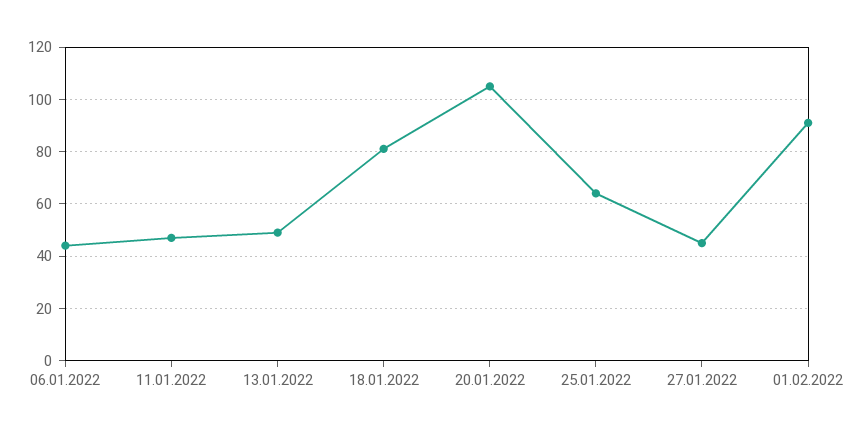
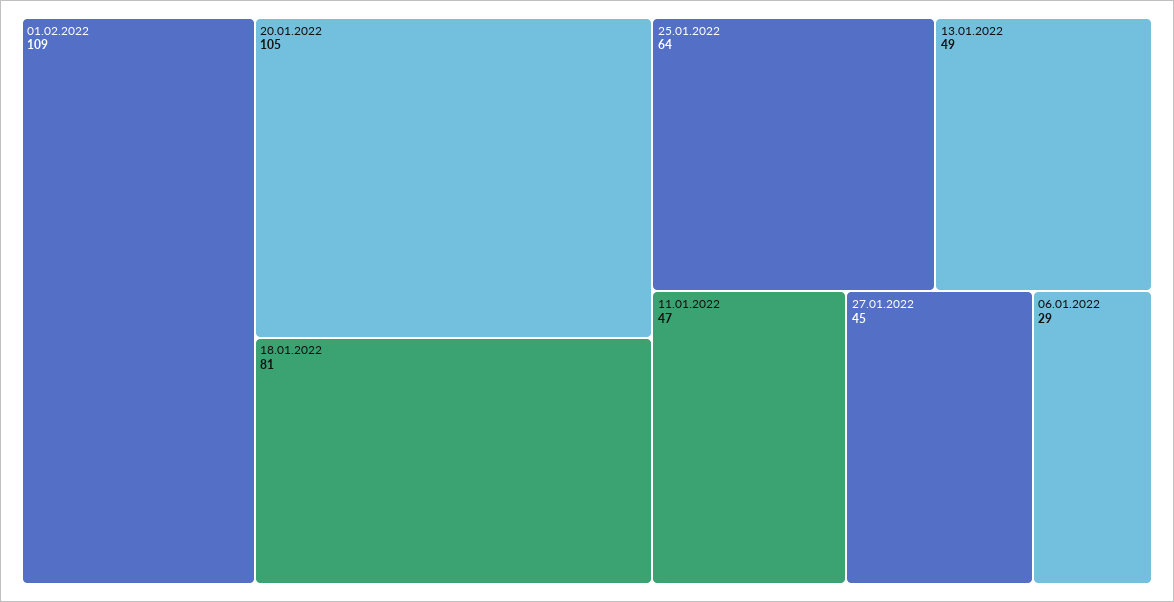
06.01.2022: 45 -> 29
01.02.2022: 90 -> 109

